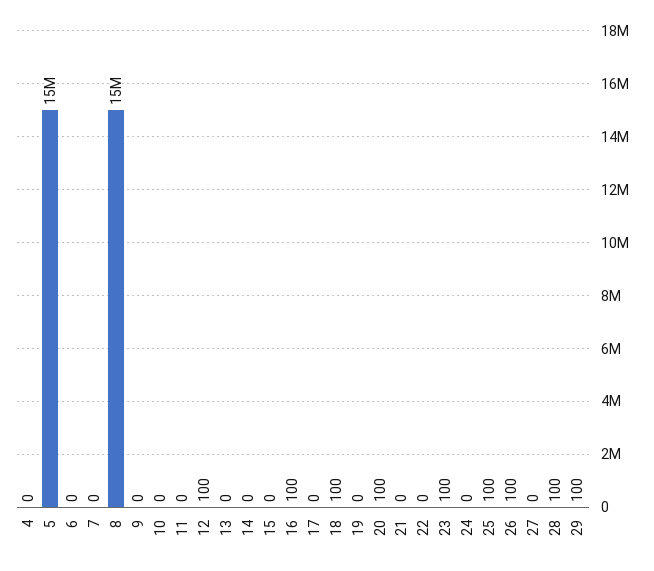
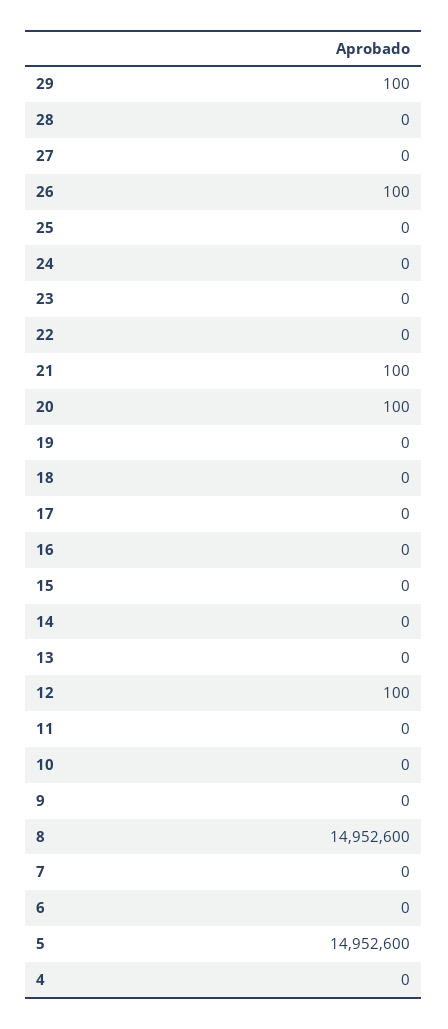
16: 100 -> 0
18: 100 -> 0
21: 0 -> 100
23: 100 -> 0
25: 100 -> 0
28: 100 -> 0

